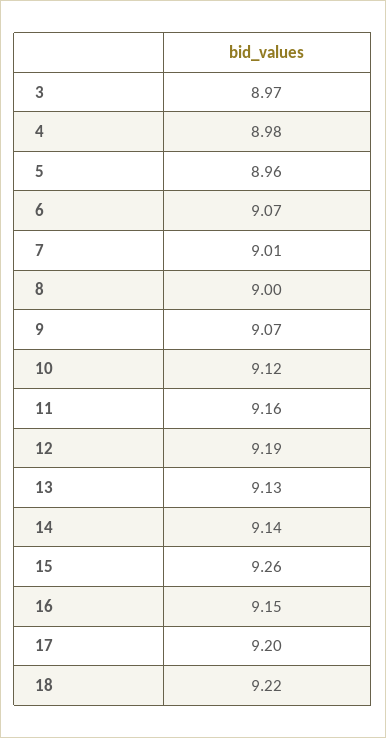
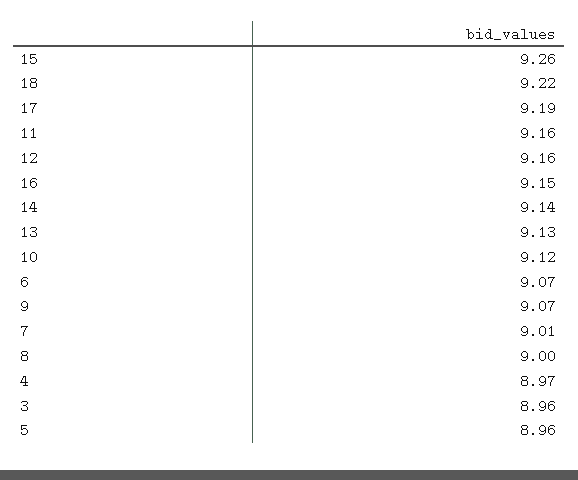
3: 8.97 -> 8.96
4: 8.98 -> 8.97
12: 9.19 -> 9.16
17: 9.2 -> 9.19

